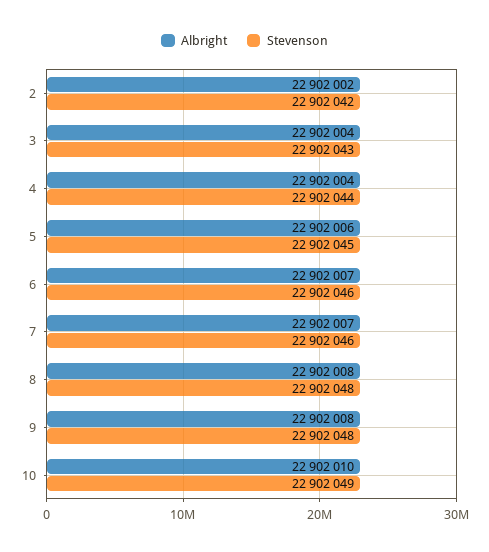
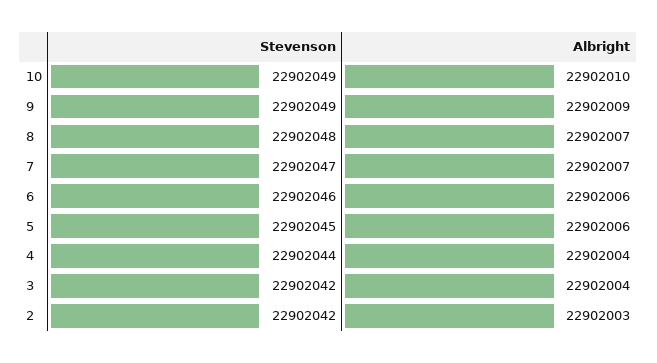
Albright, 2: 22902002 -> 22902003
Stevenson, 3: 22902043 -> 22902042
Albright, 6: 22902007 -> 22902006
Stevenson, 7: 22902046 -> 22902047
Albright, 8: 22902008 -> 22902007
Albright, 9: 22902008 -> 22902009
Stevenson, 9: 22902048 -> 22902049

